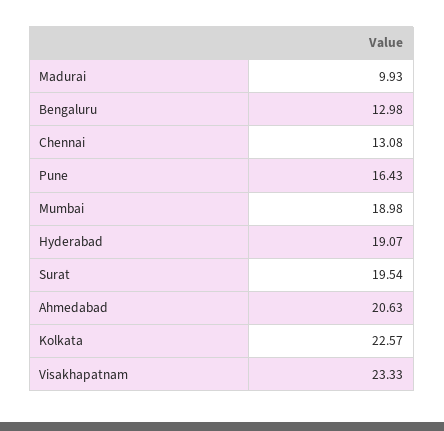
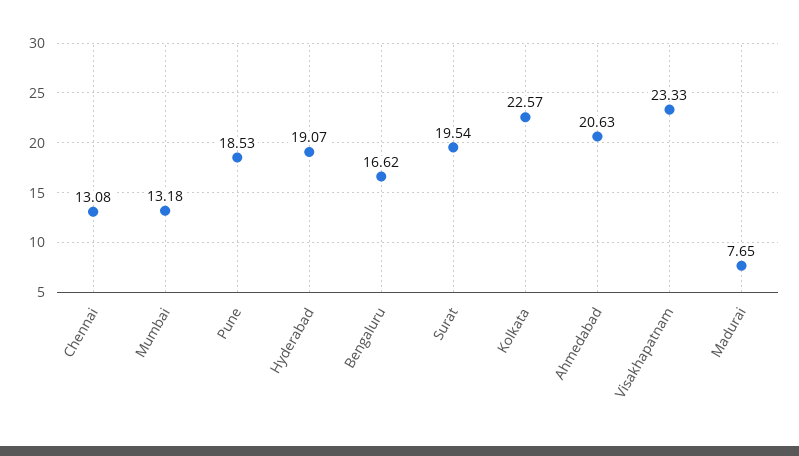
Madurai: 9.93 -> 7.65
Bengaluru: 12.98 -> 16.62
Pune: 16.43 -> 18.53
Mumbai: 18.98 -> 13.18

